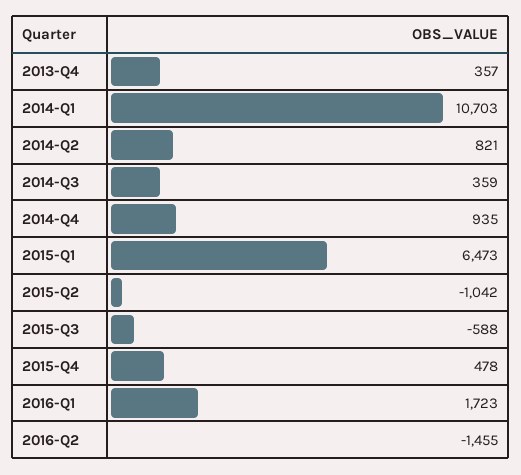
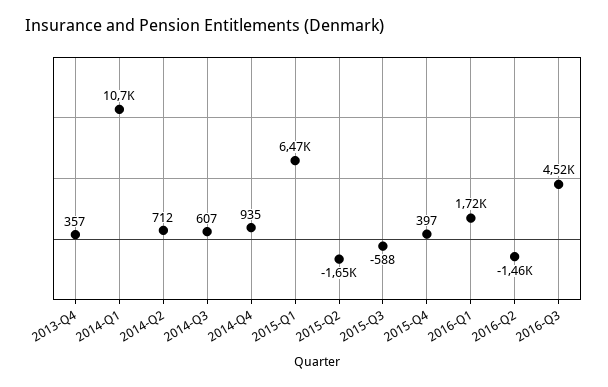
2014-Q2: 821 -> 712
2014-Q3: 359 -> 607
2015-Q2: -1042 -> -1650
2015-Q4: 478 -> 397
2016-Q3: none -> 4520

